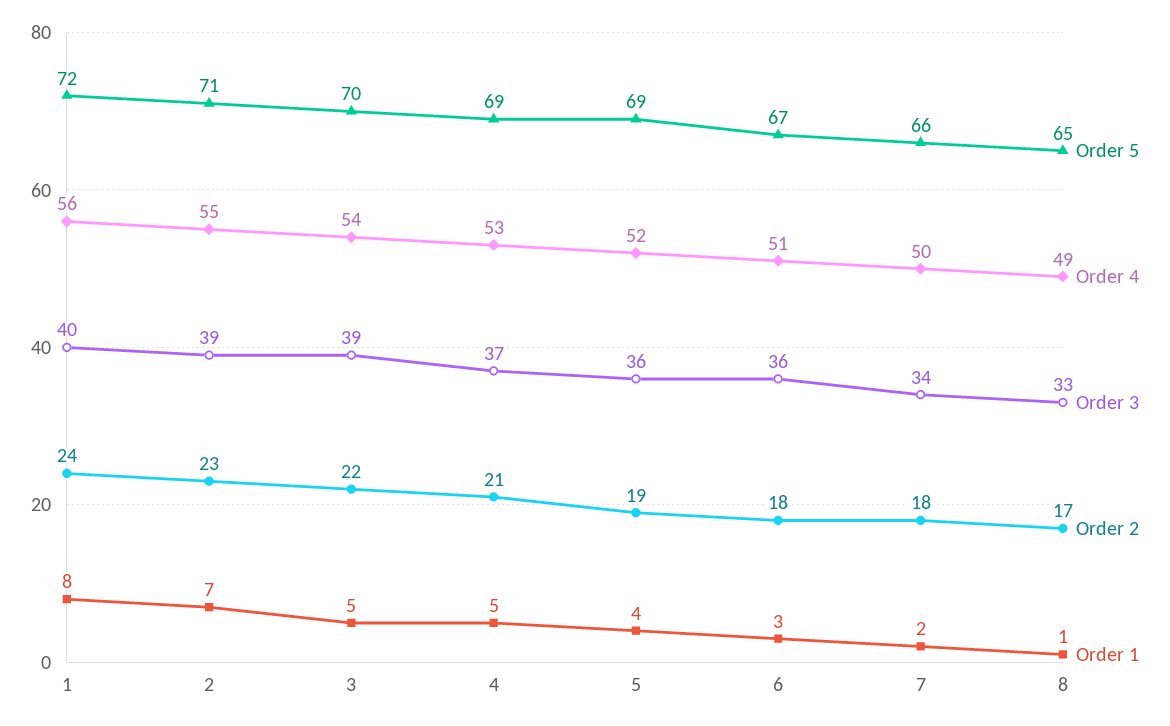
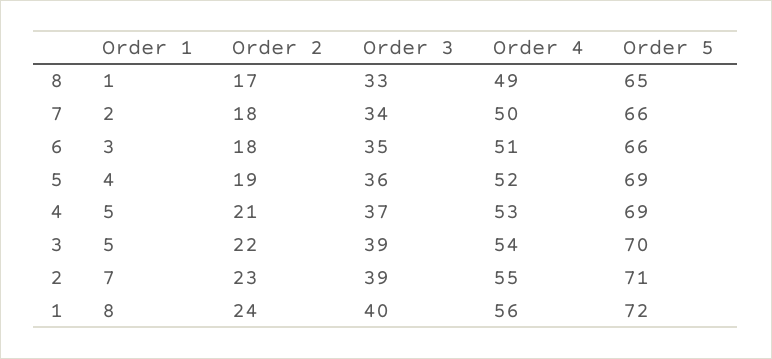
Order 5, 6: 67 -> 66
Order 3, 6: 36 -> 35

